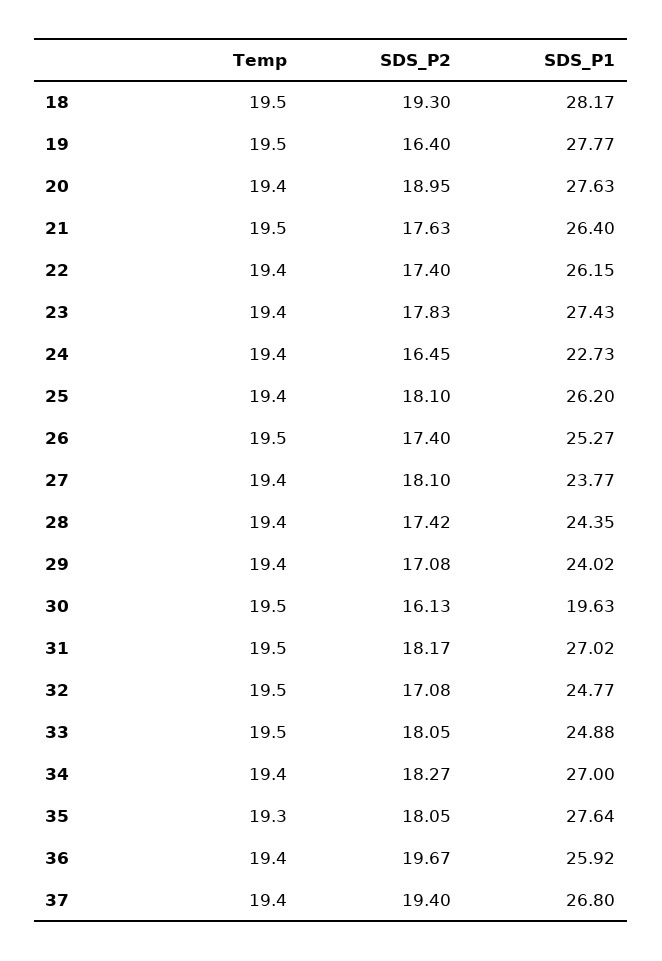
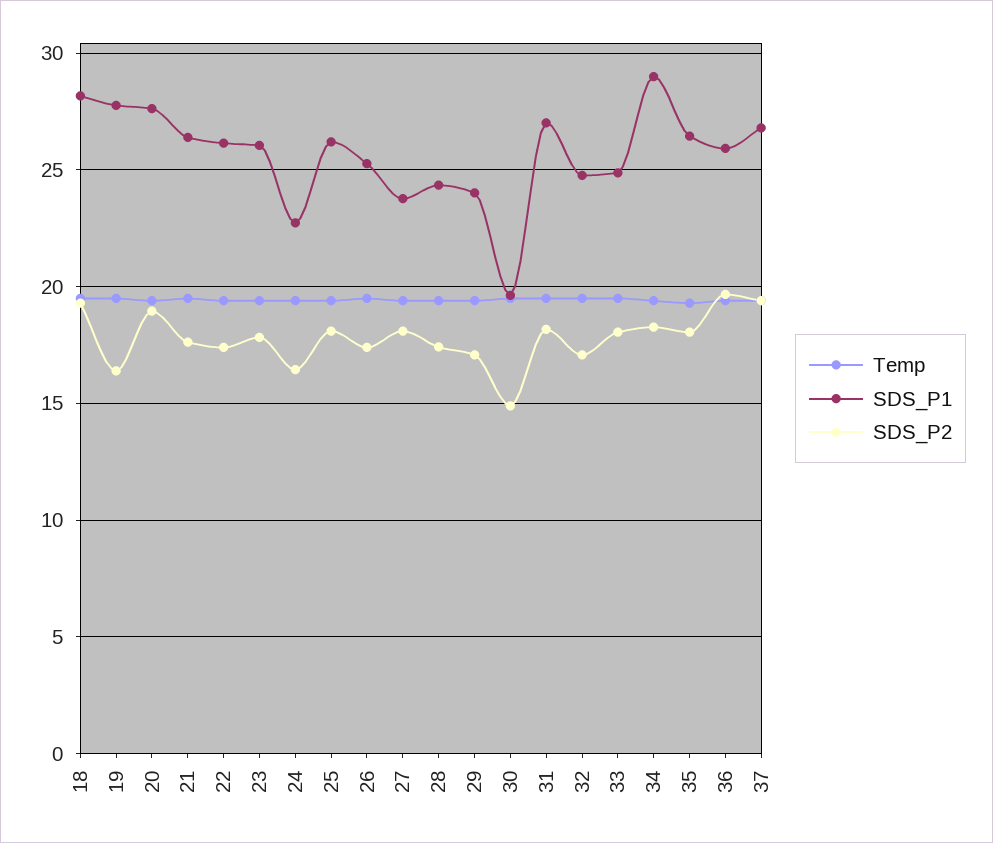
SDS_P1, 23: 27.43 -> 26
SDS_P2, 30: 16.13 -> 15
SDS_P1, 34: 27 -> 29
SDS_P1, 35: 27.64 -> 26.5

